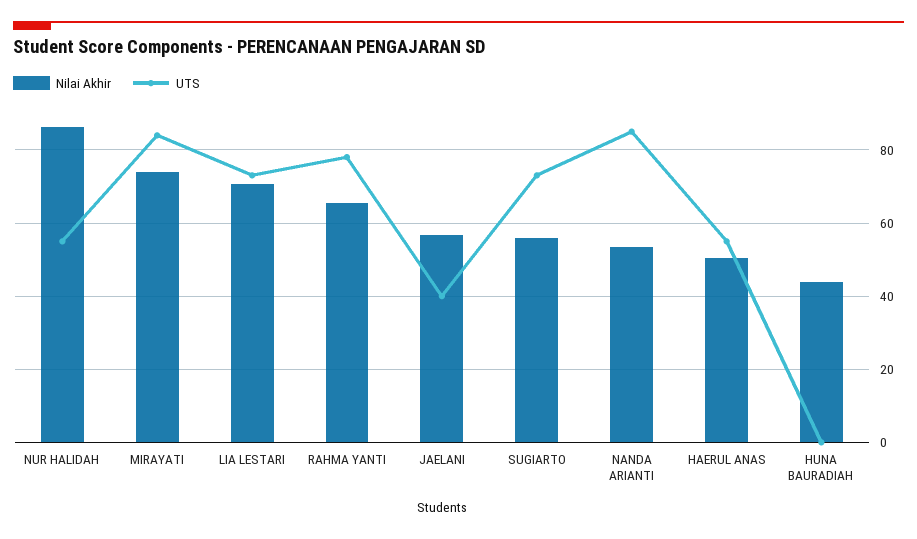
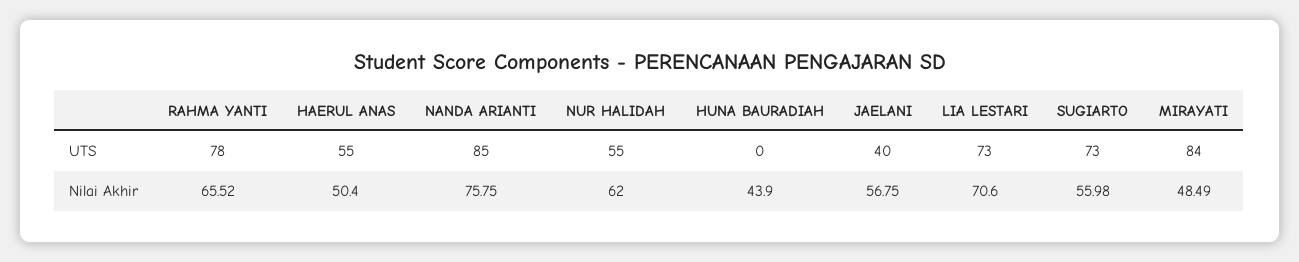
Nilai Akhir, NUR HALIDAH: 86 -> 62
Nilai Akhir, MIRAYATI: 74 -> 48.49
Nilai Akhir, NANDA ARIANTI: 54 -> 75.75

